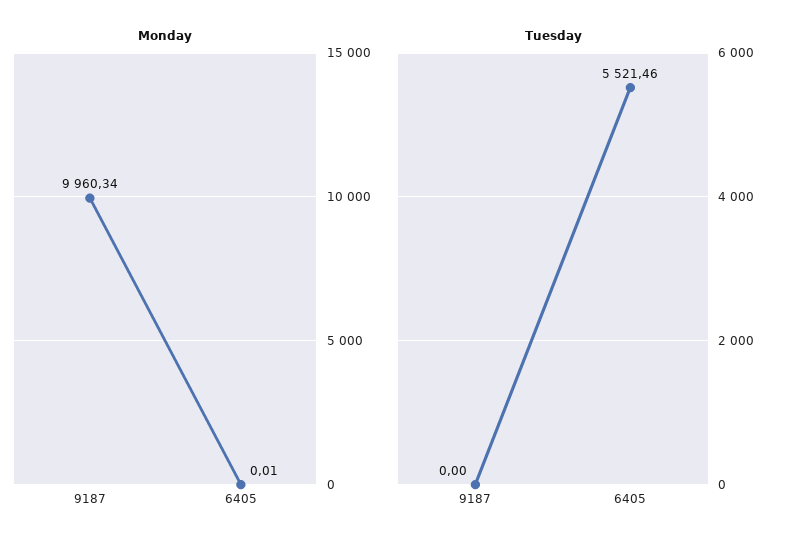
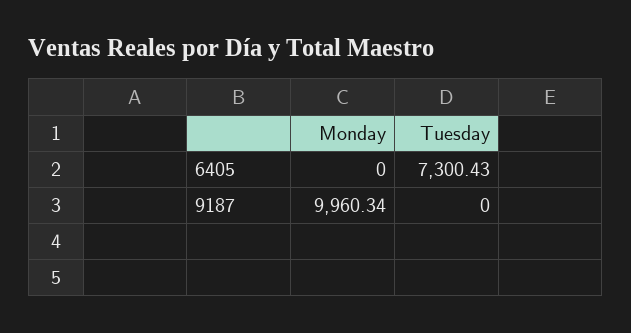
Monday, 6405: 0.01 -> 0
Tuesday, 6405: 5521.46 -> 7300.43

